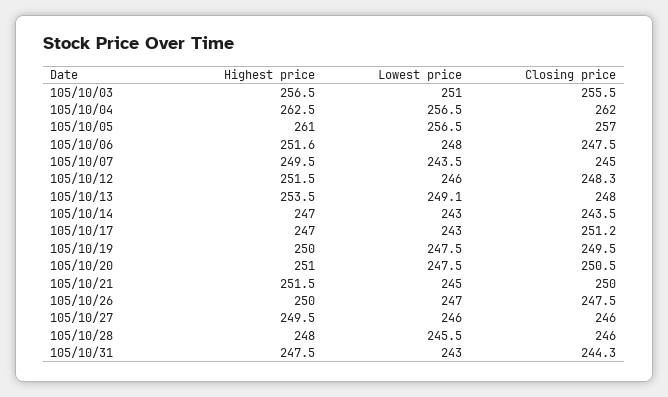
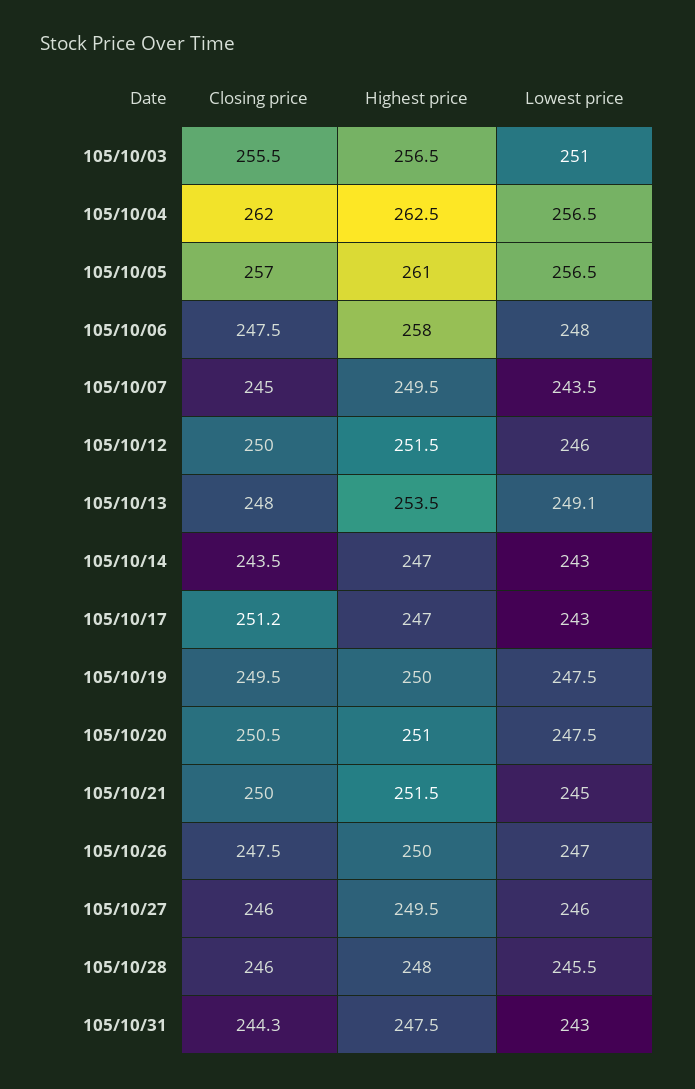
Highest price, 105/10/06: 251.6 -> 258
Closing price, 105/10/12: 248.3 -> 250

